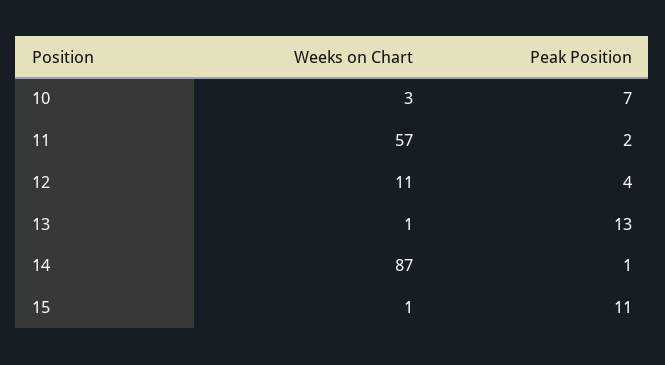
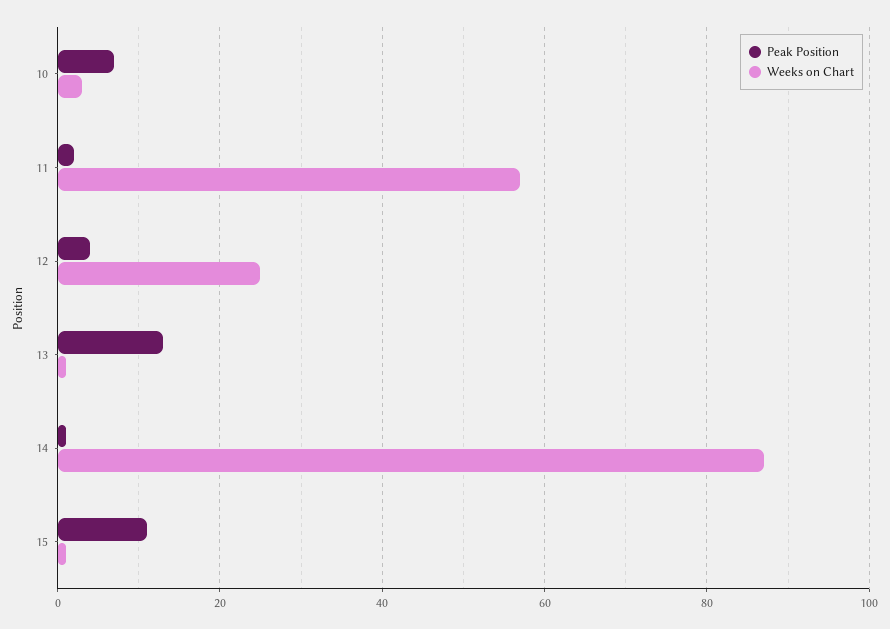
Weeks on Chart, 12: 11 -> 25

